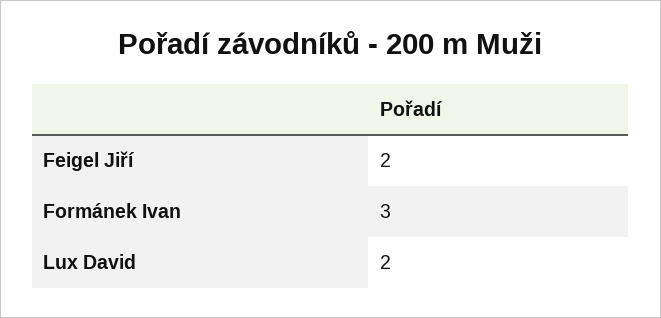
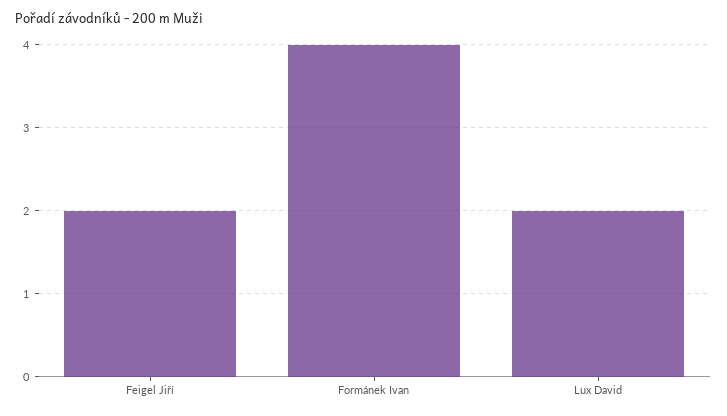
Formánek Ivan: 3 -> 4

